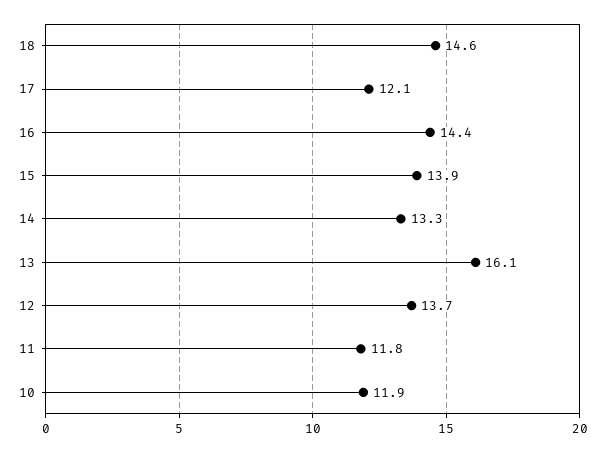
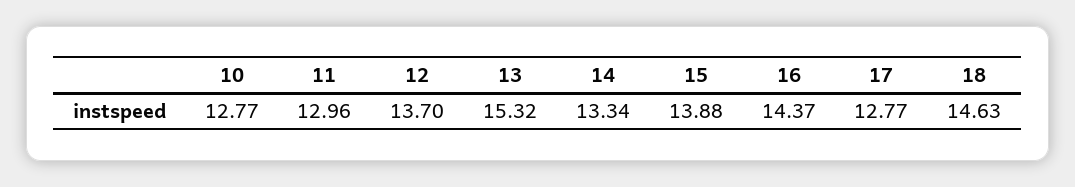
17: 12.1 -> 12.77
13: 16.1 -> 15.32
11: 11.8 -> 12.96
10: 11.9 -> 12.77

